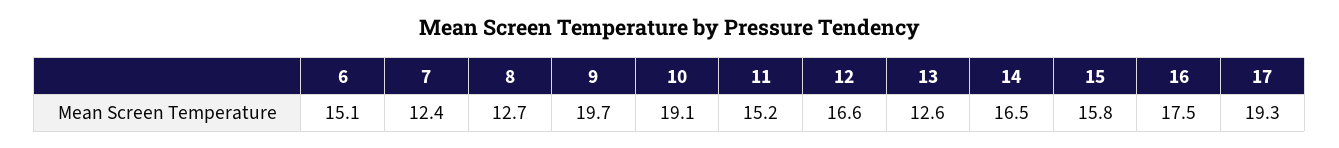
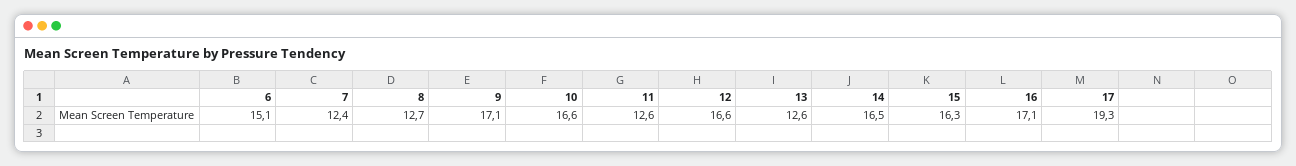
9: 19.7 -> 17.1
10: 19.1 -> 16.6
11: 15.2 -> 12.6
15: 15.8 -> 16.3
16: 17.5 -> 17.1

